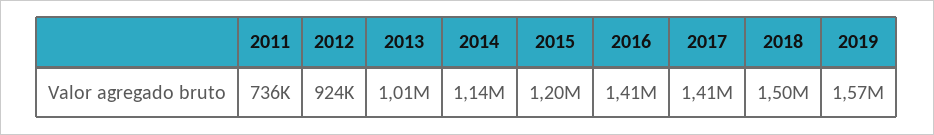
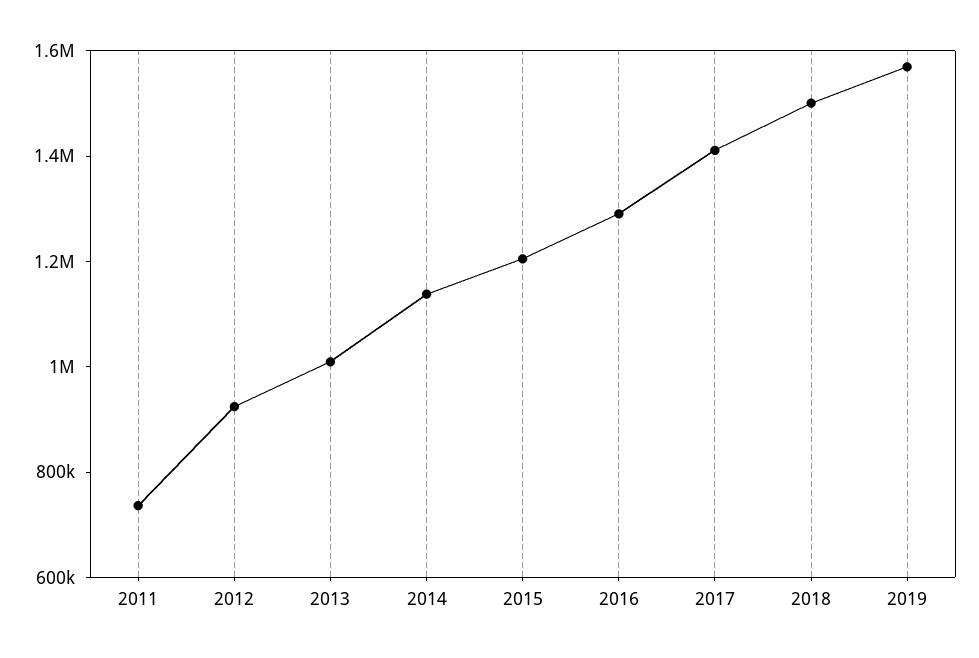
2016: 1410000 -> 1300000

